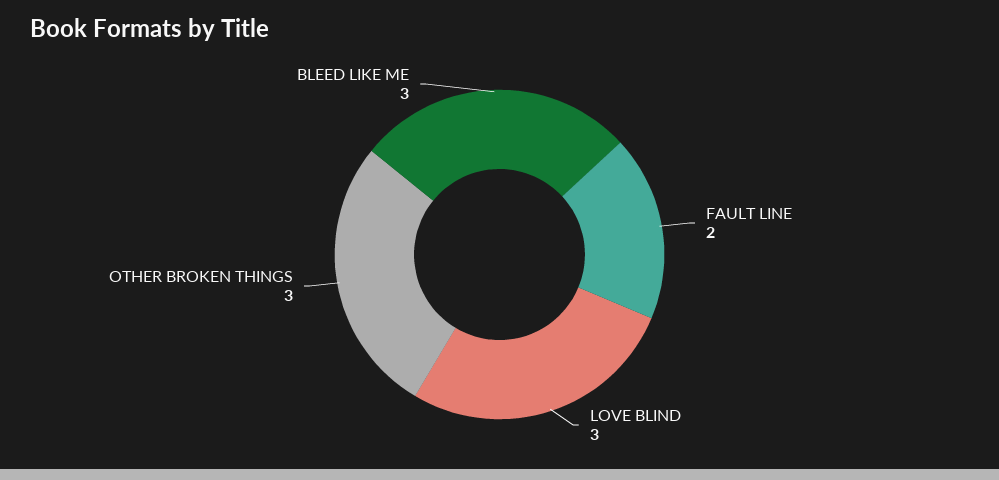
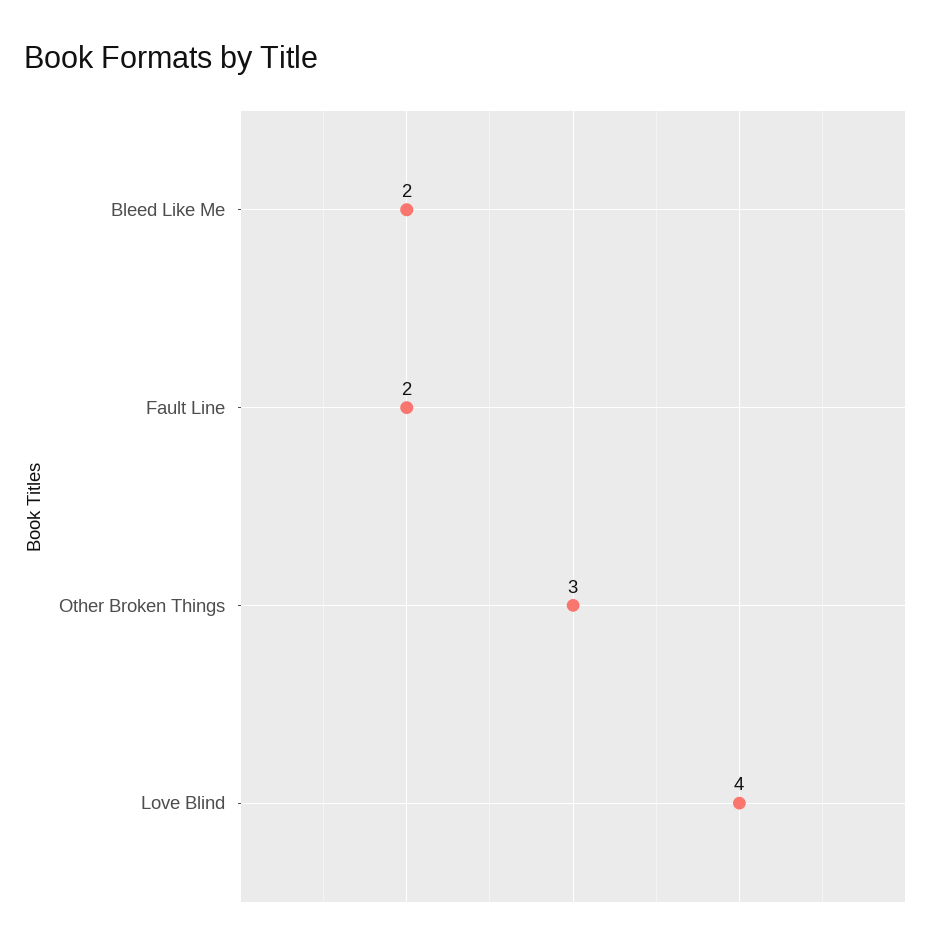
LOVE BLIND: 3 -> 4
BLEED LIKE ME: 3 -> 2

